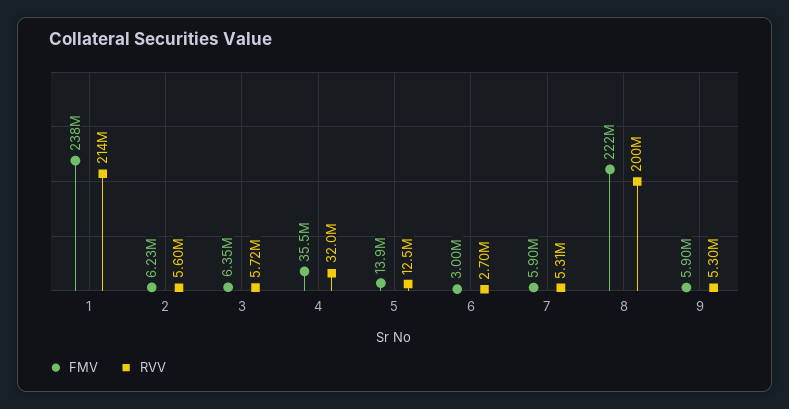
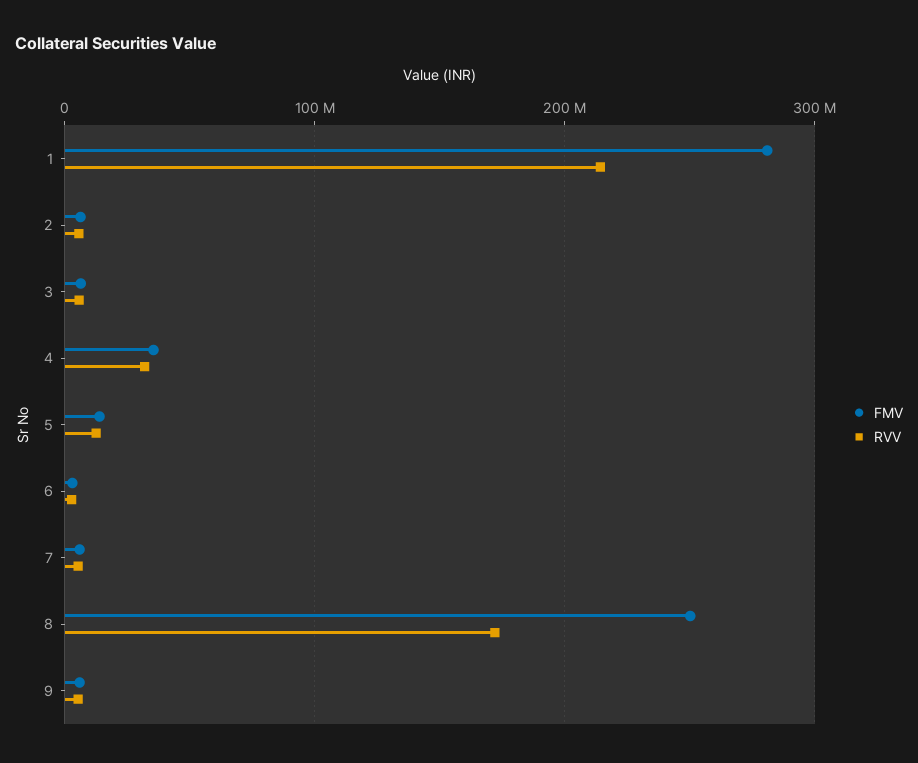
FMV, 1: 238000000 -> 280000000
FMV, 8: 222000000 -> 250000000
RVV, 8: 200000000 -> 170000000

